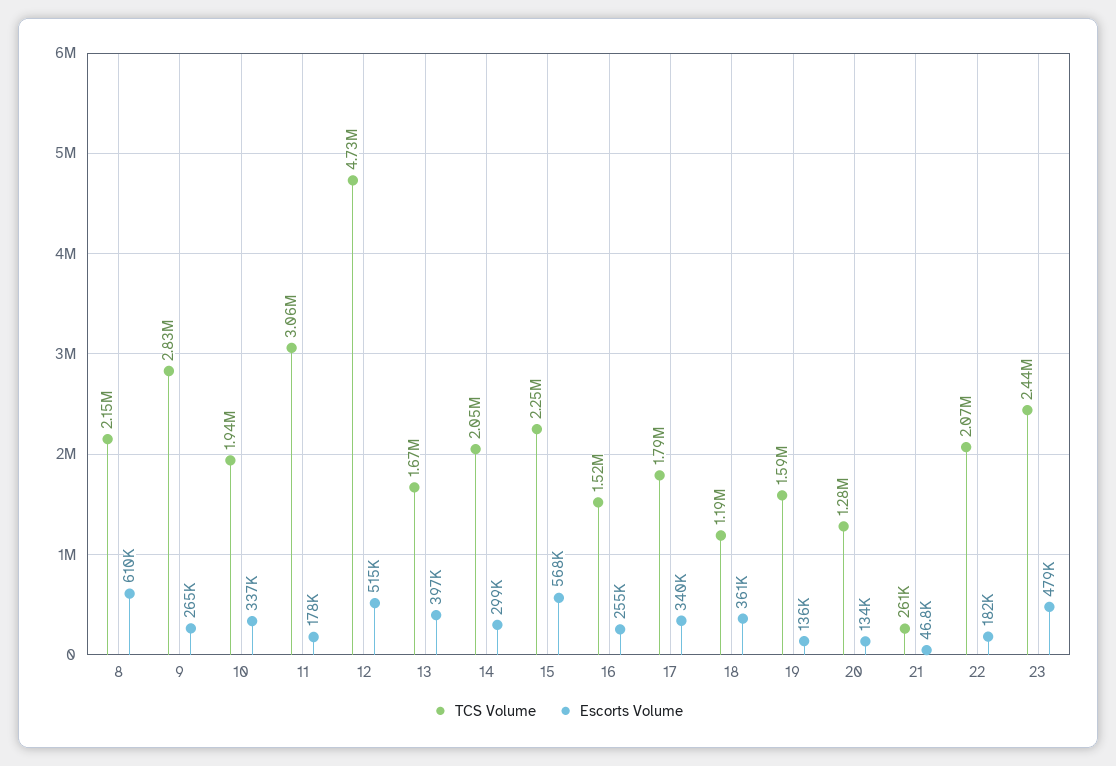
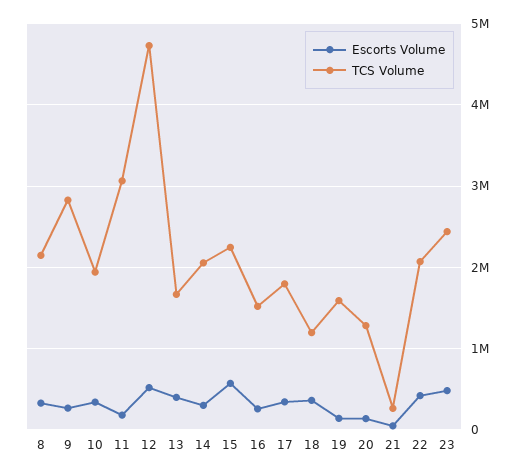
Escorts Volume, 8: 610000 -> 300000
Escorts Volume, 22: 182000 -> 400000

